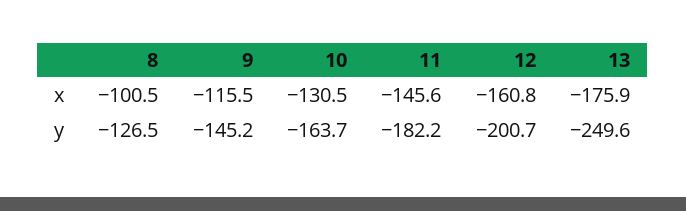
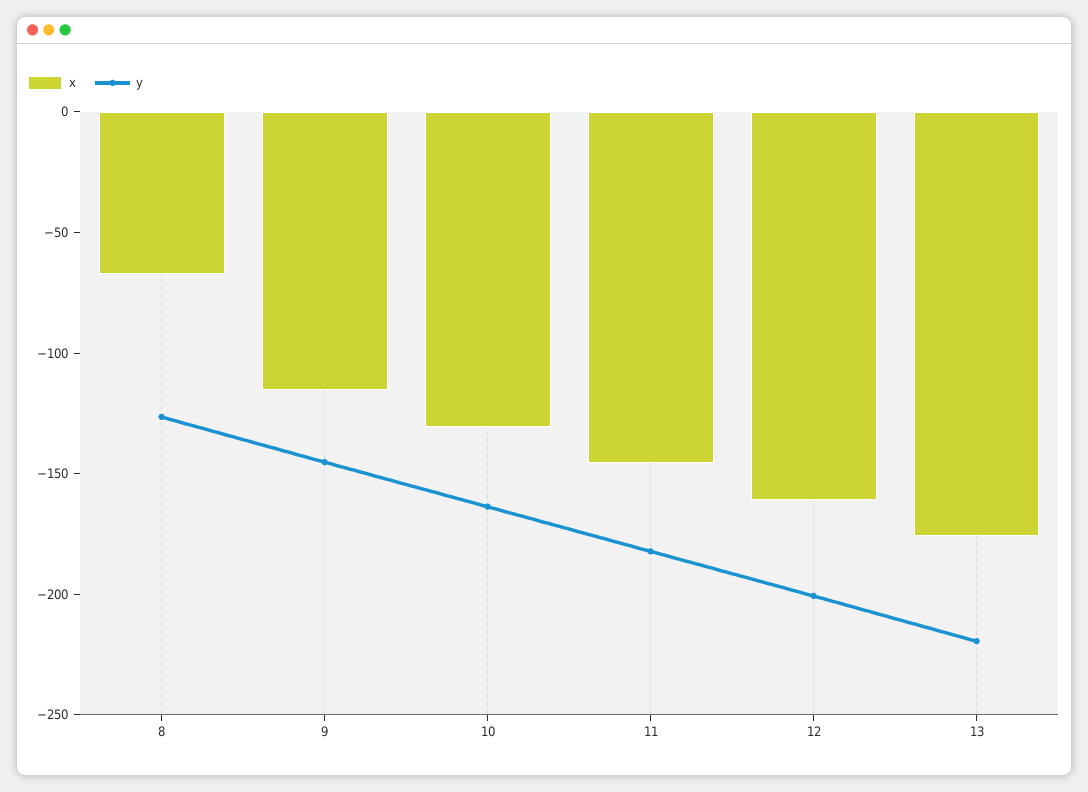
x, 8: -100.5 -> -70
y, 13: -249.6 -> -220

